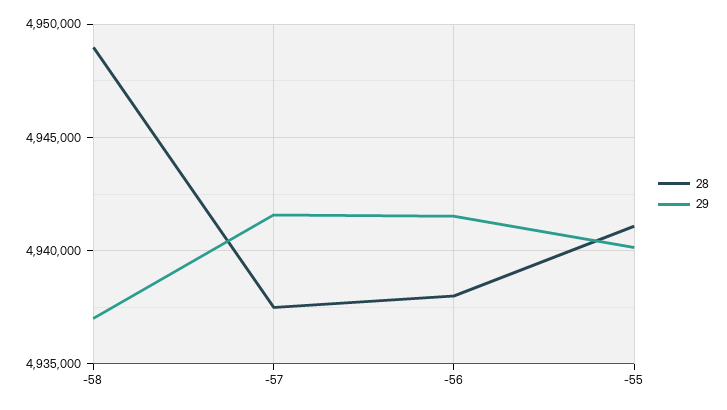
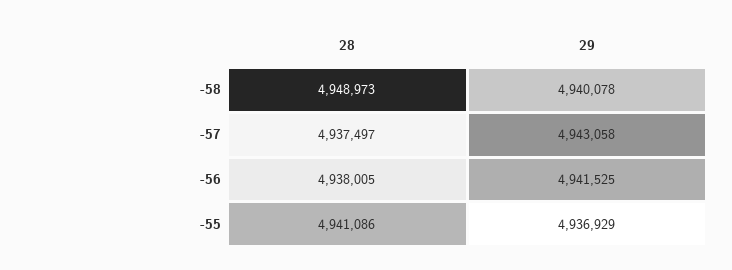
29, -58: 4937000 -> 4940078
29, -57: 4941500 -> 4943058
29, -55: 4940000 -> 4936929

